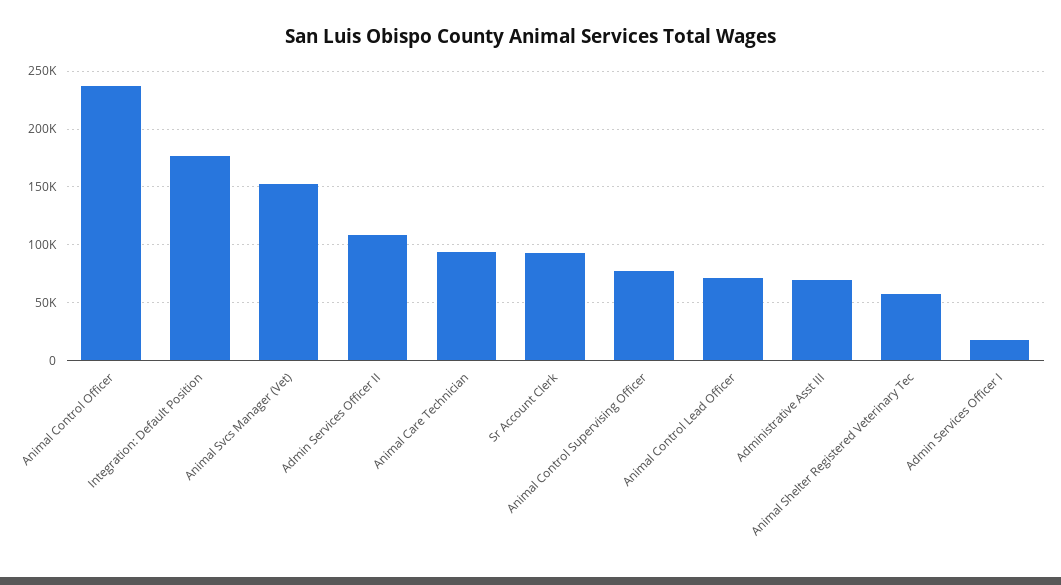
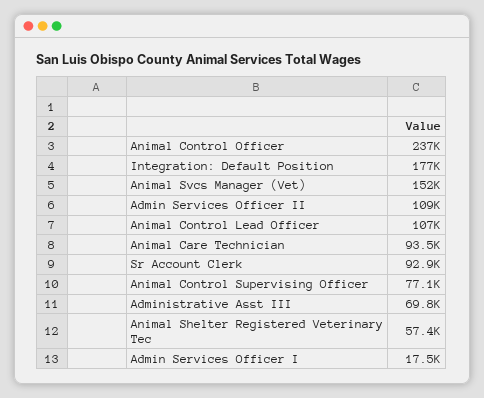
Animal Control Lead Officer: 70000 -> 107000

